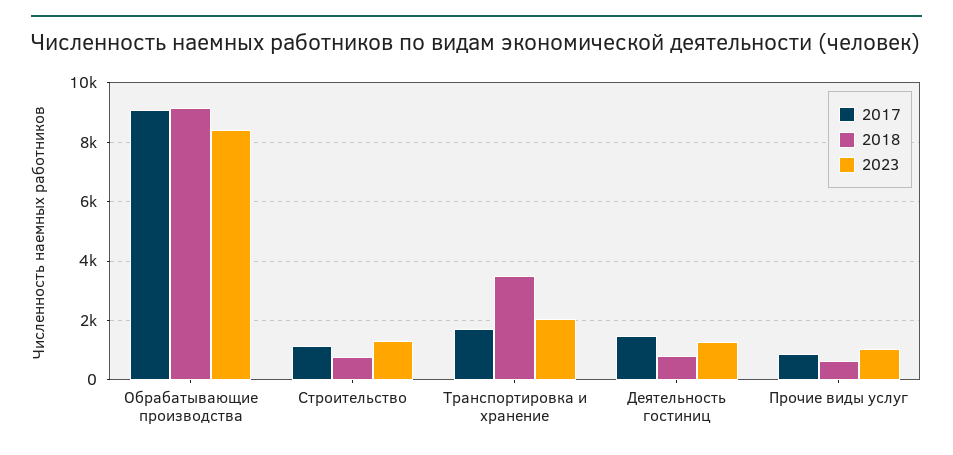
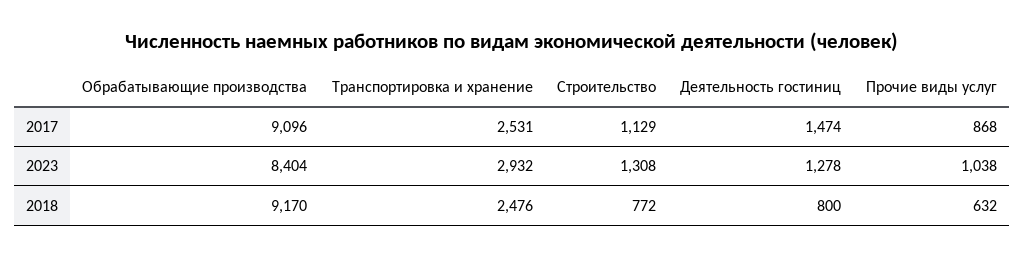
2017, Транспортировка и хранение: 1750 -> 2531
2018, Транспортировка и хранение: 3500 -> 2476
2023, Транспортировка и хранение: 2000 -> 2932

